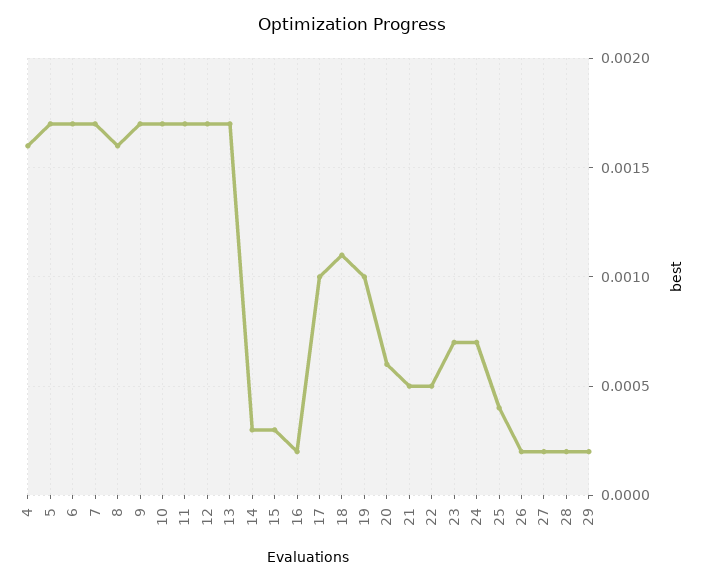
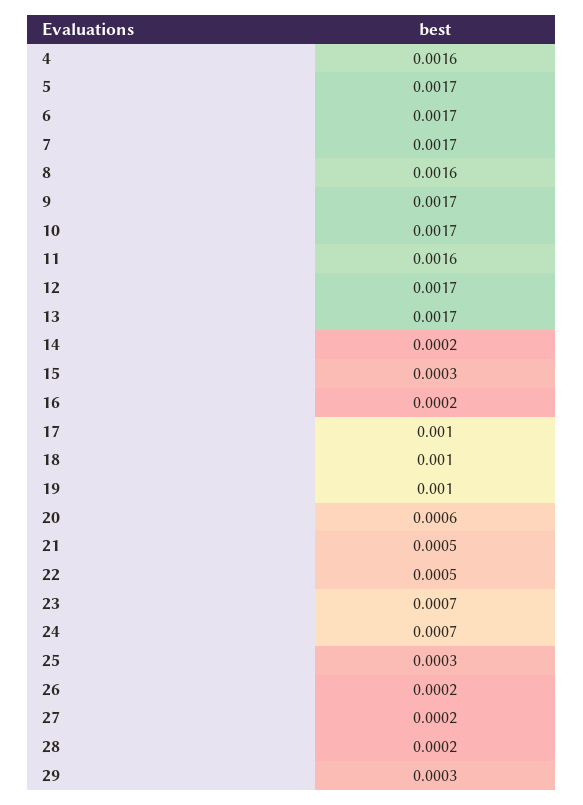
11: 0.0017 -> 0.0016
14: 0.0003 -> 0.0002
18: 0.0011 -> 0.001
25: 0.0004 -> 0.0003
29: 0.0002 -> 0.0003

